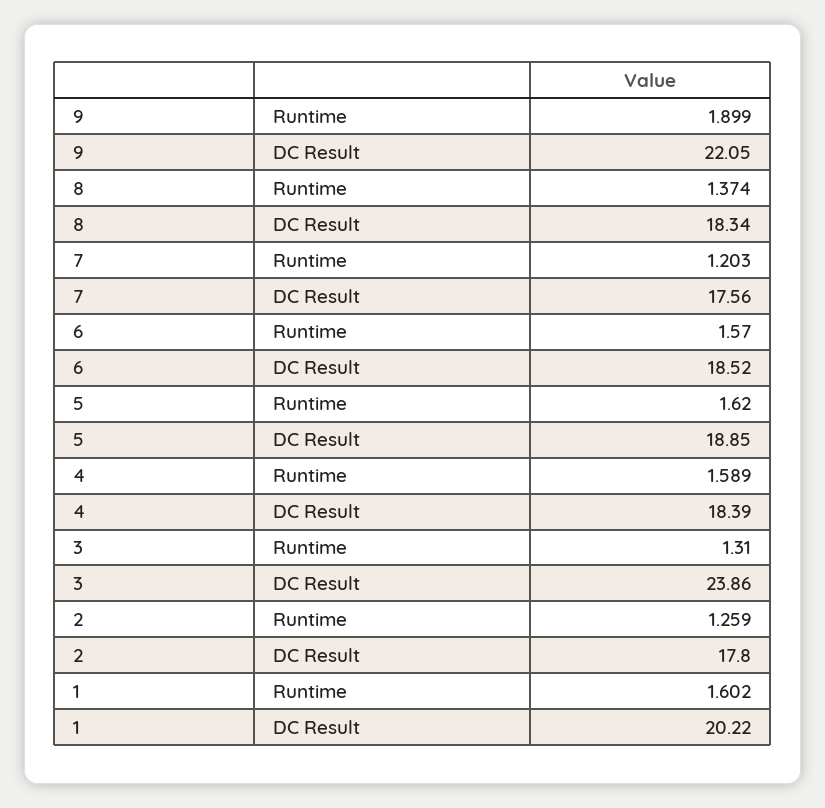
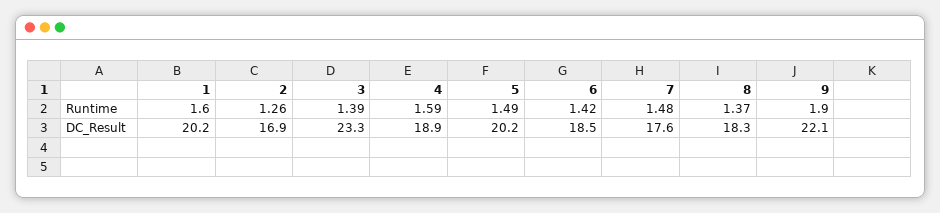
7, Runtime: 1.203 -> 1.48
6, Runtime: 1.57 -> 1.42
5, Runtime: 1.62 -> 1.49
5, DC Result: 18.85 -> 20.2
4, DC Result: 18.39 -> 18.9
3, Runtime: 1.31 -> 1.39
3, DC Result: 23.86 -> 23.3
2, DC Result: 17.8 -> 16.9

